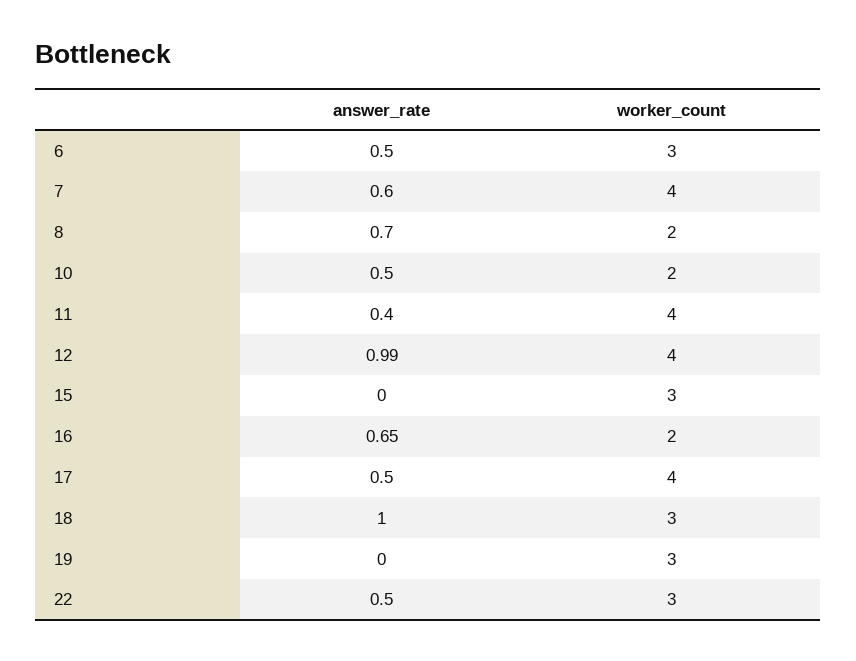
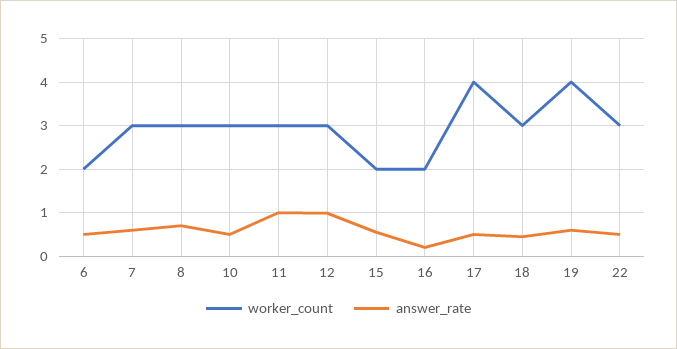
worker_count, 6: 3 -> 2
worker_count, 7: 4 -> 3
worker_count, 8: 2 -> 3
worker_count, 10: 2 -> 3
answer_rate, 11: 0.4 -> 1
worker_count, 11: 4 -> 3
worker_count, 12: 4 -> 3
answer_rate, 15: 0 -> 0.6
worker_count, 15: 3 -> 2
answer_rate, 16: 0.65 -> 0.2
answer_rate, 18: 1 -> 0.4
answer_rate, 19: 0 -> 0.6
worker_count, 19: 3 -> 4

